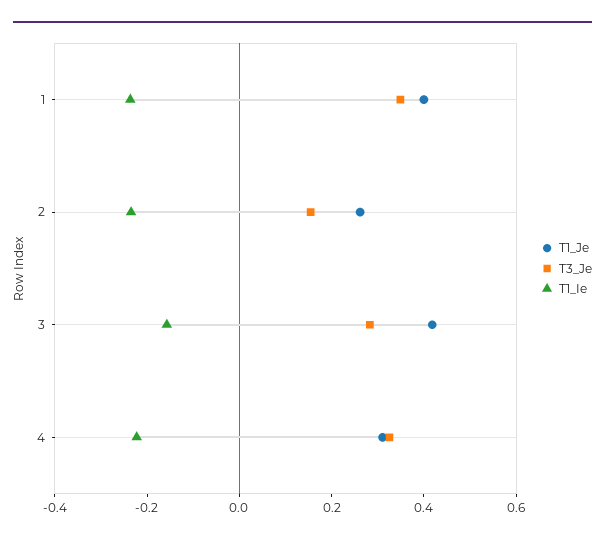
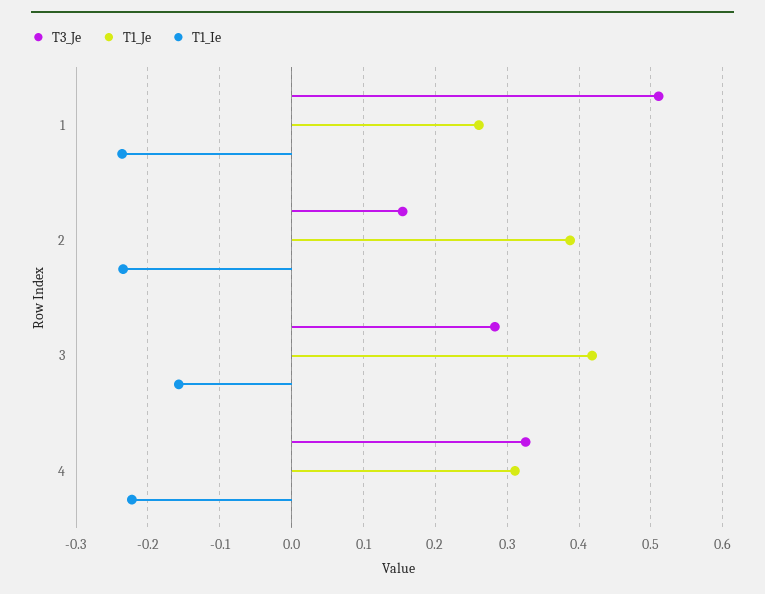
T1_Je, 1: 0.4 -> 0.26
T3_Je, 1: 0.35 -> 0.51
T1_Je, 2: 0.25 -> 0.39

